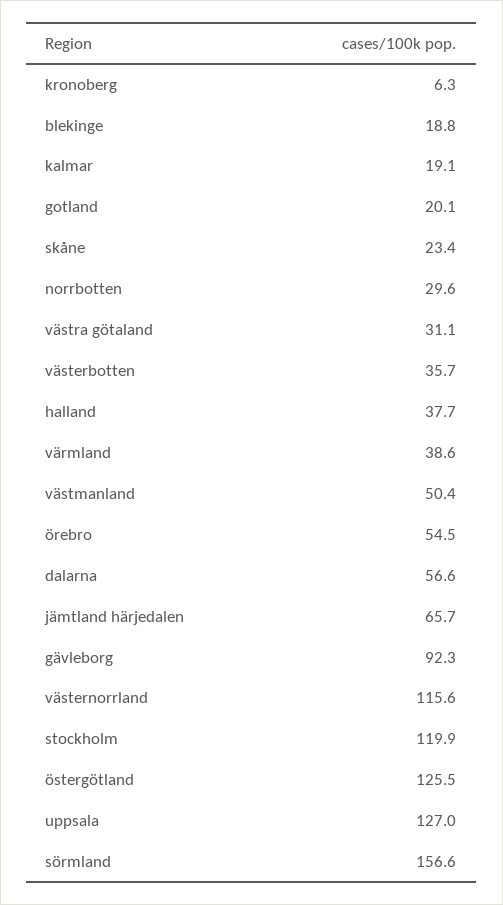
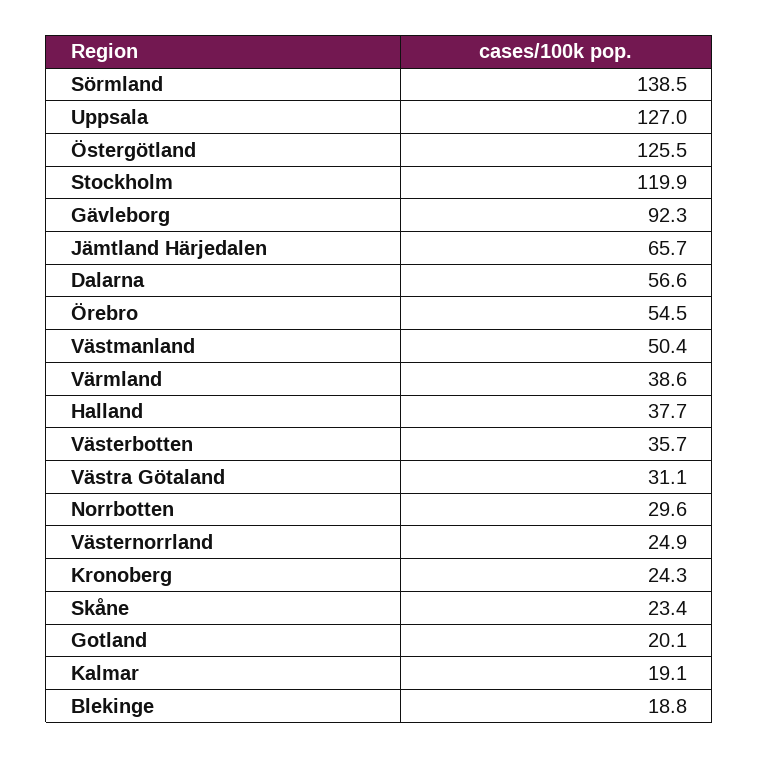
kronoberg: 6.3 -> 24.3
västernorrland: 115.6 -> 24.9
sörmland: 156.6 -> 138.5

